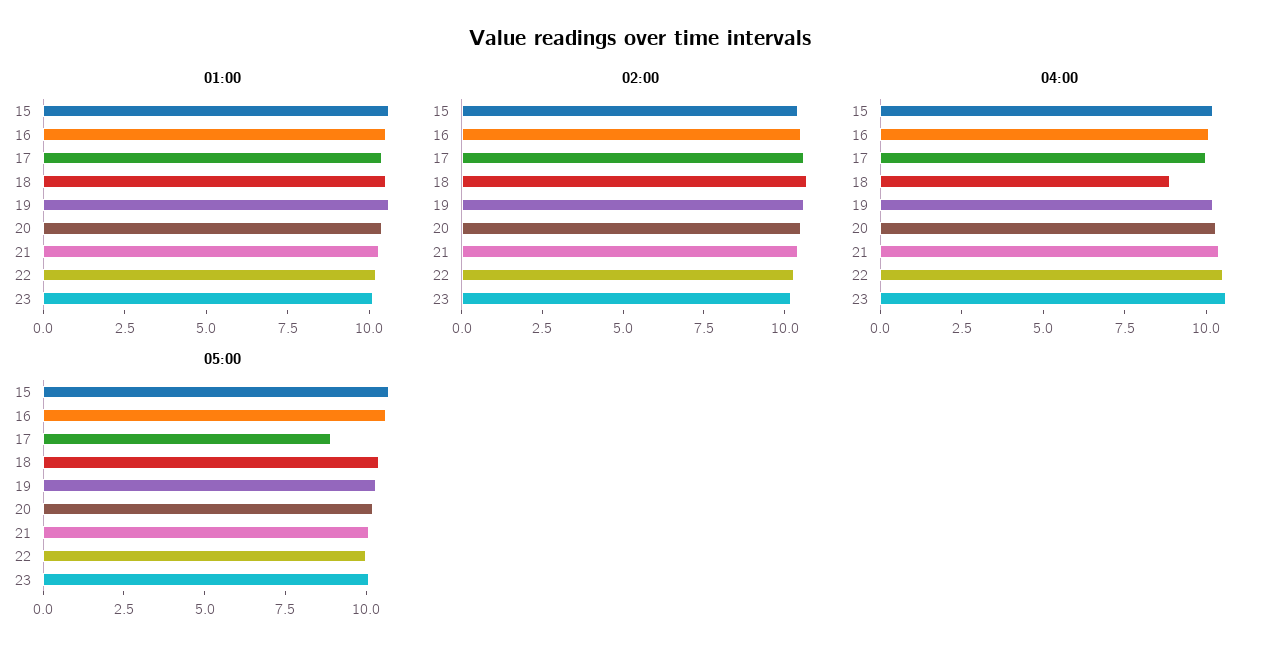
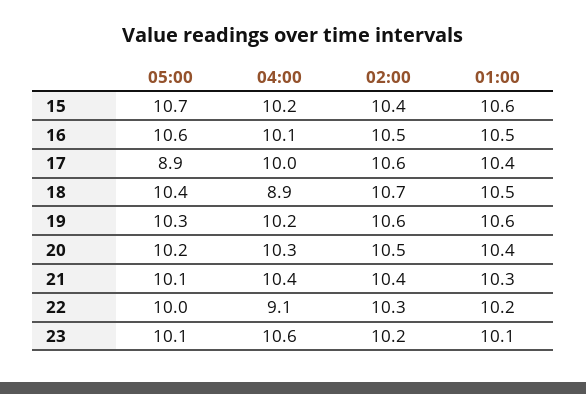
04:00, 22: 10.5 -> 9.1

